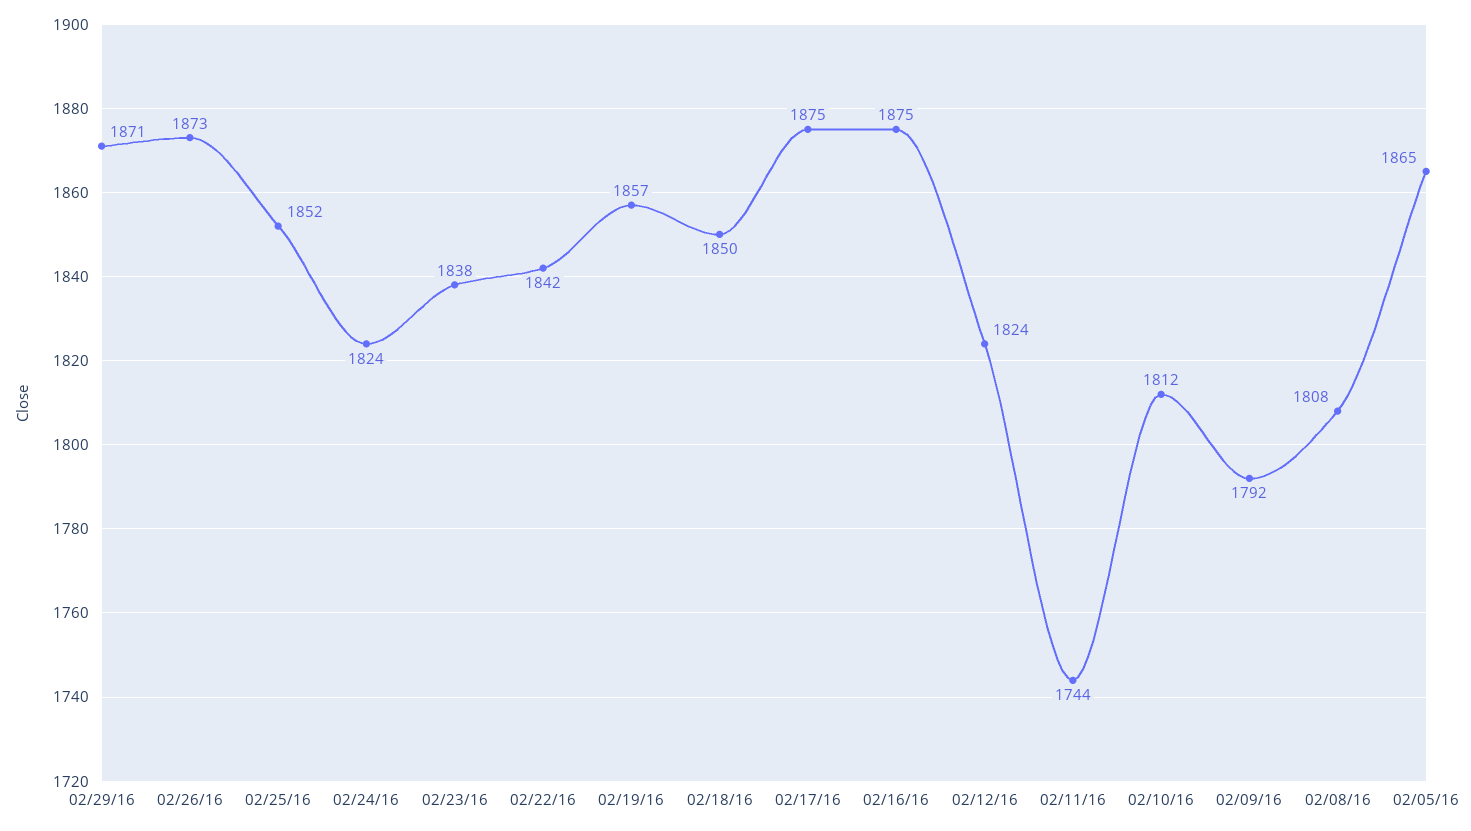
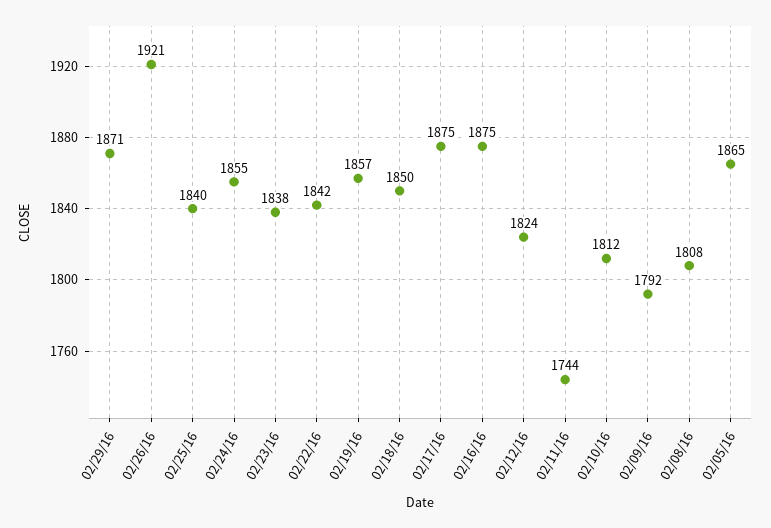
02/26/16: 1873 -> 1921
02/25/16: 1852 -> 1840
02/24/16: 1824 -> 1855

